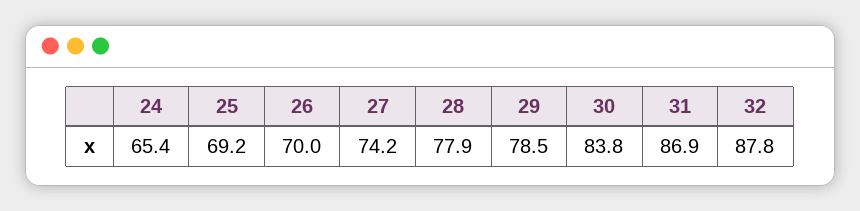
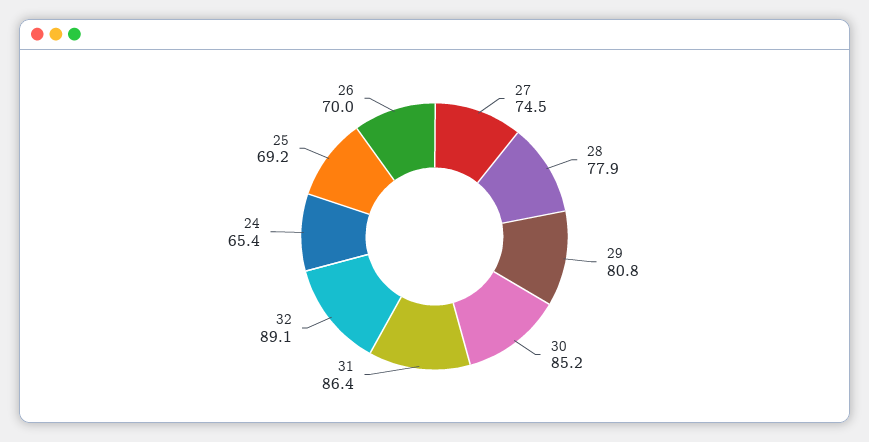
27: 74.2 -> 74.5
29: 78.5 -> 80.8
30: 83.8 -> 85.2
31: 86.9 -> 86.4
32: 87.8 -> 89.1

